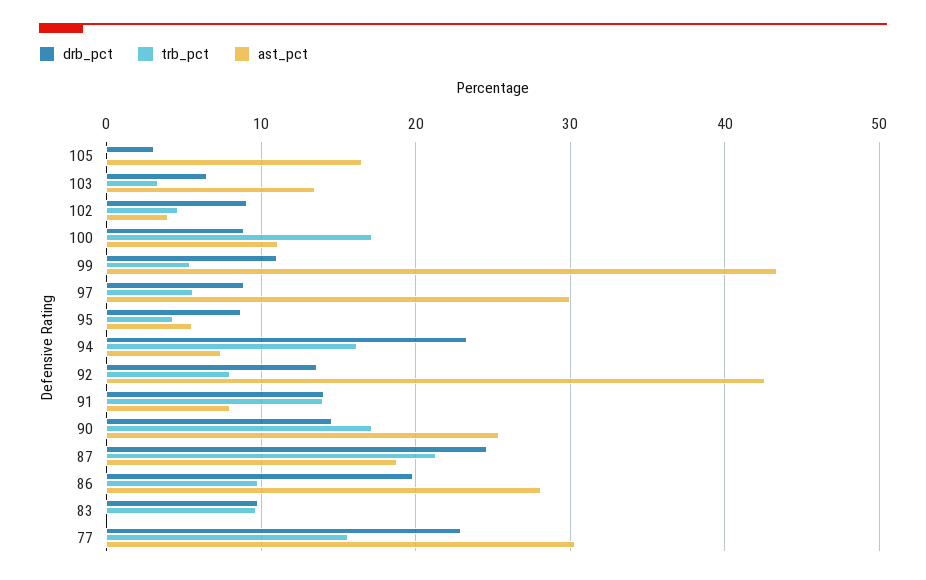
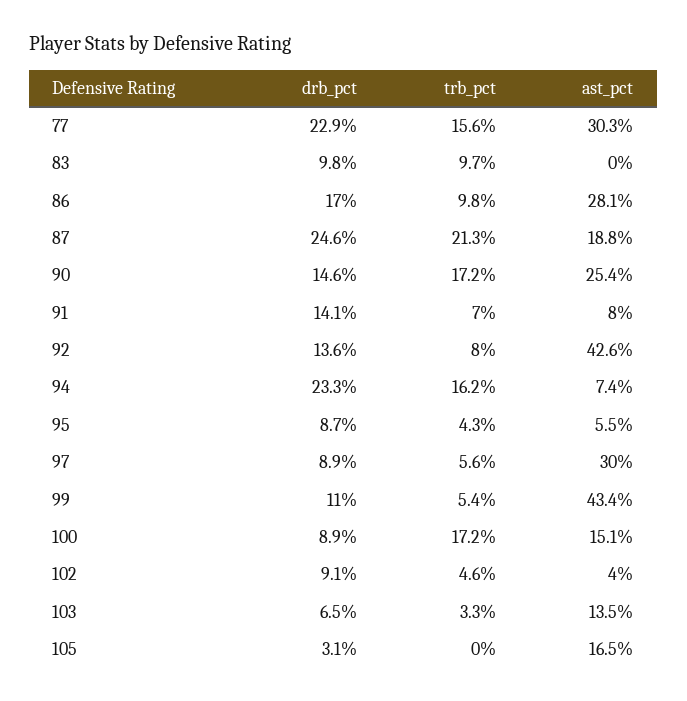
ast_pct, 100: 11 -> 15.1
trb_pct, 91: 14 -> 7
drb_pct, 86: 20 -> 17

